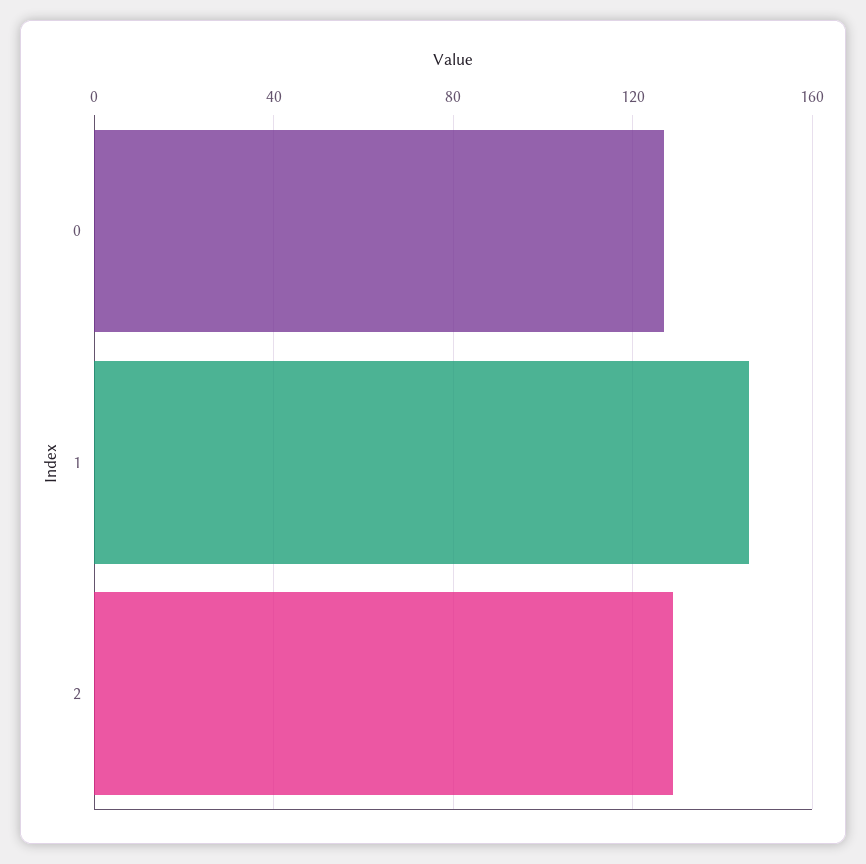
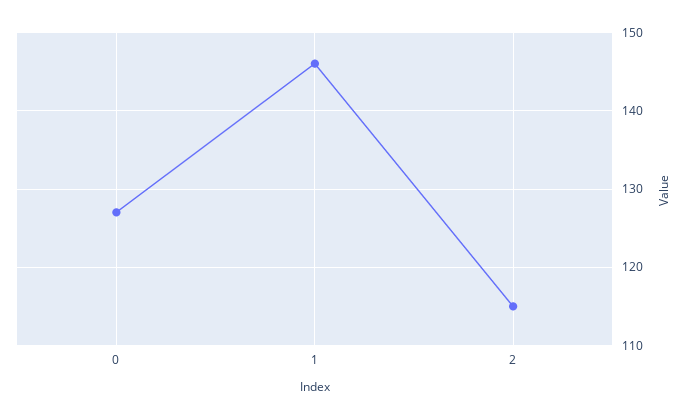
2: 130 -> 115

